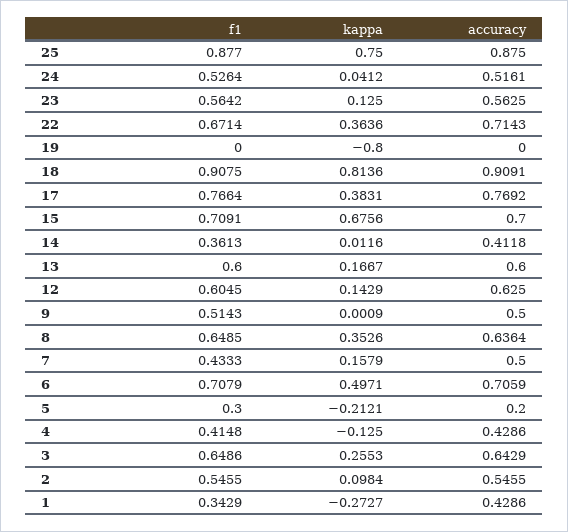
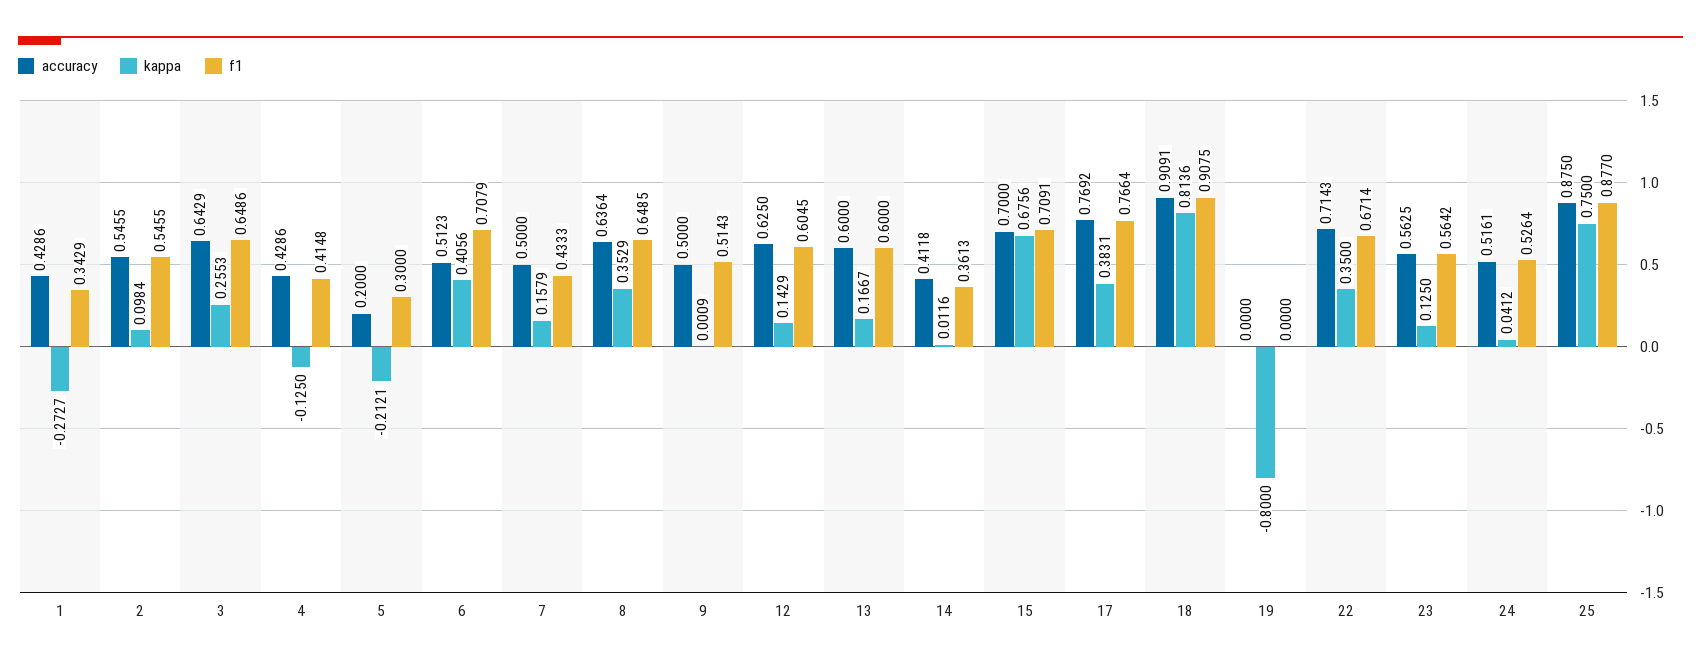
kappa, 22: 0.3636 -> 0.35
kappa, 8: 0.3526 -> 0.3529
kappa, 6: 0.4971 -> 0.4056
accuracy, 6: 0.7059 -> 0.5123

